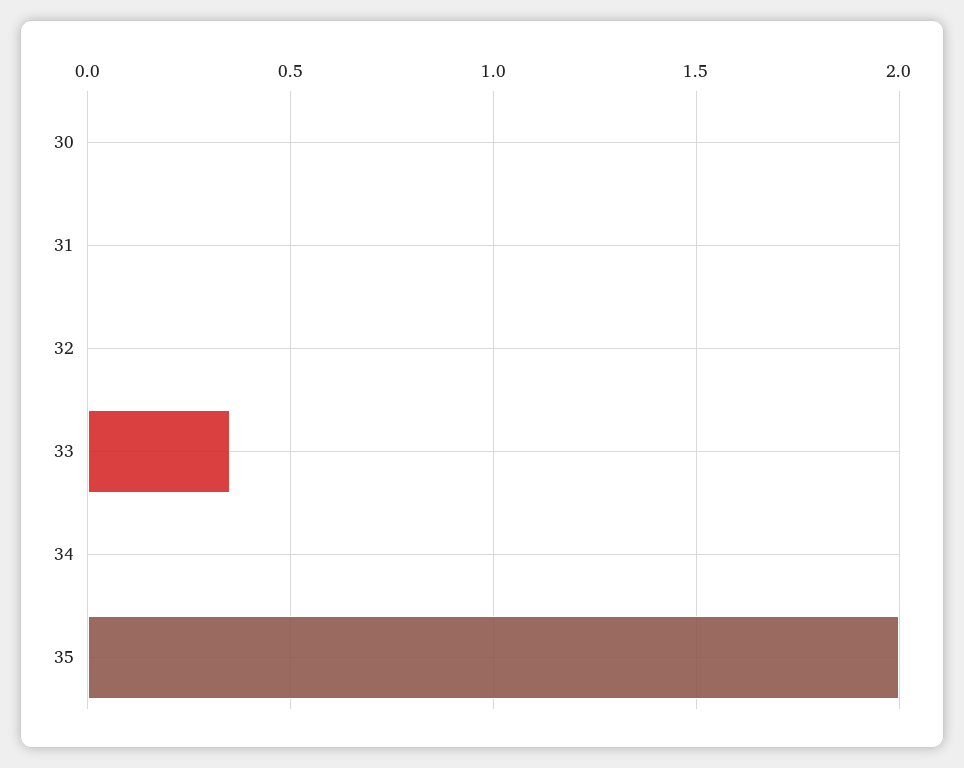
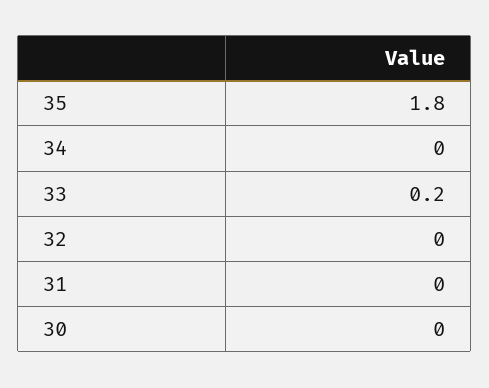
33: 0.35 -> 0.2
35: 2 -> 1.8

